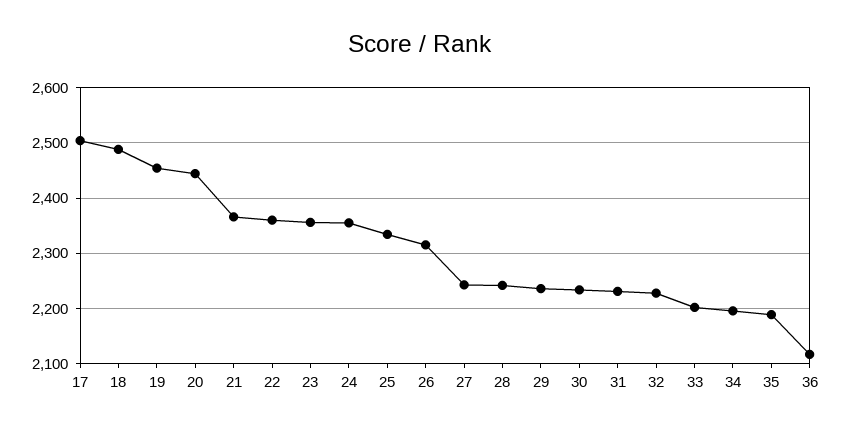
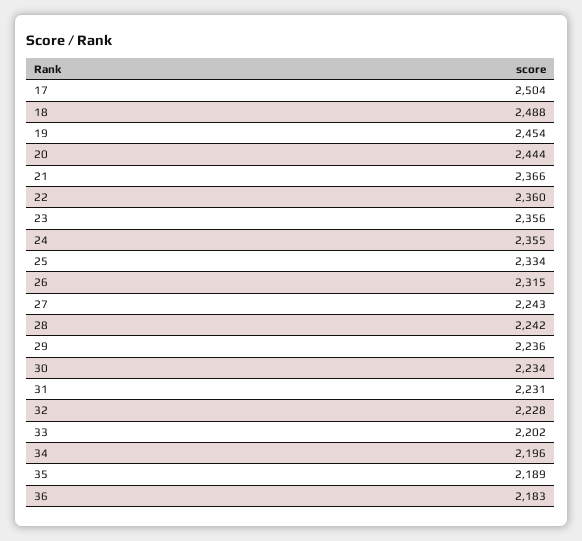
36: 2120 -> 2183

